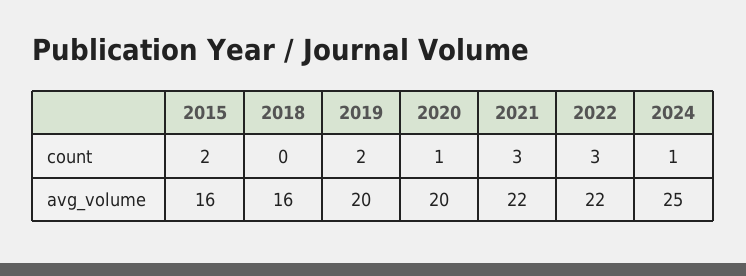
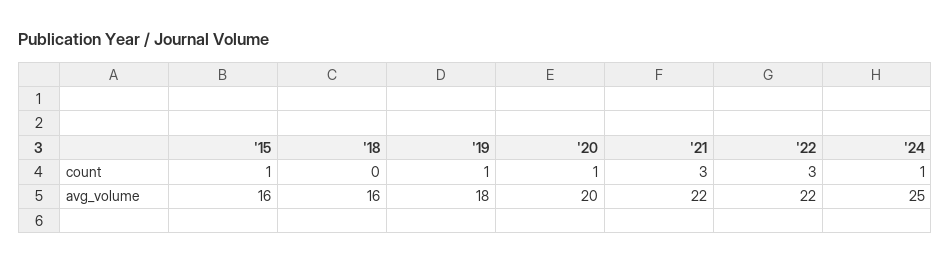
2015, count: 2 -> 1
2019, count: 2 -> 1
2019, avg_volume: 20 -> 18

